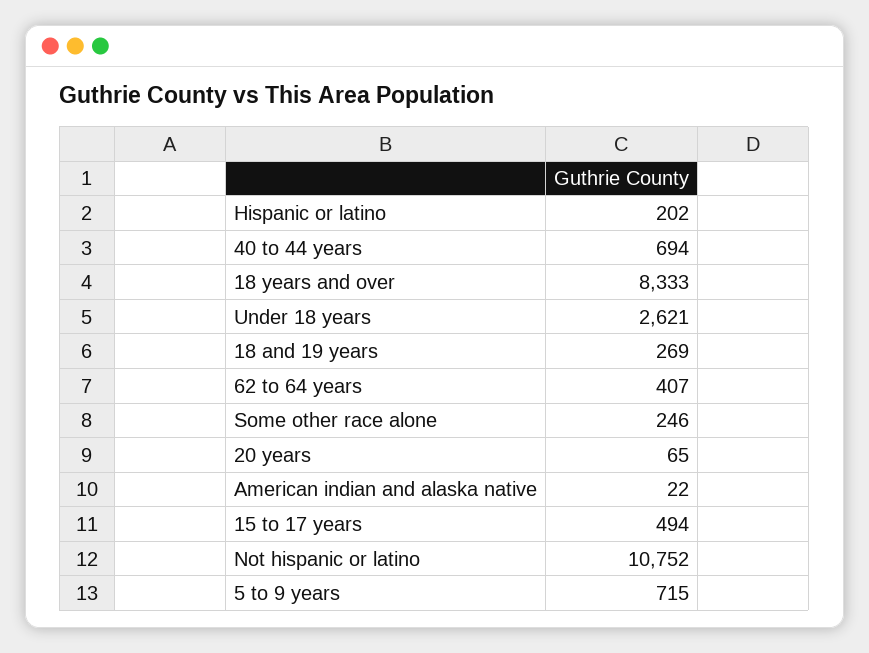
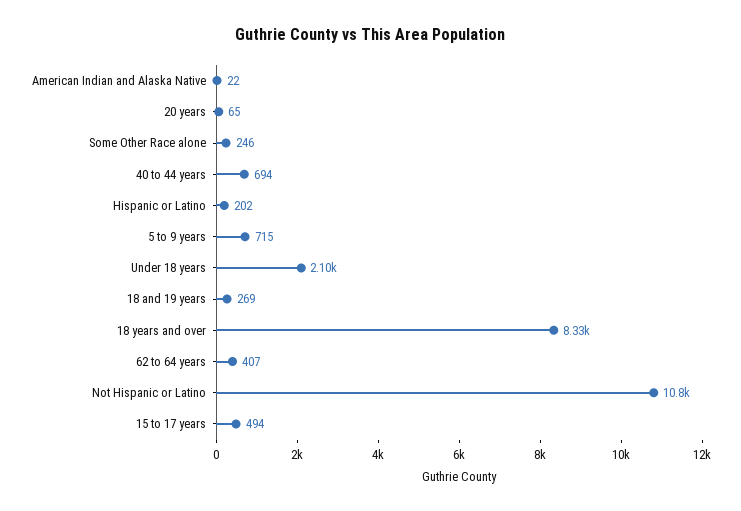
Under 18 years: 2621 -> 2100

